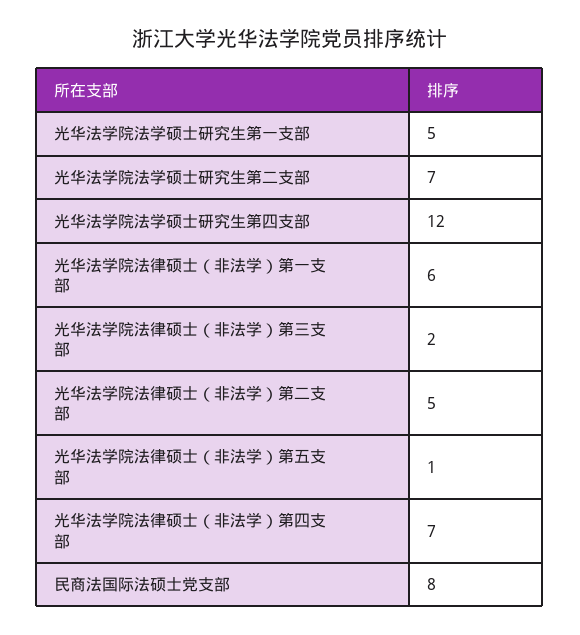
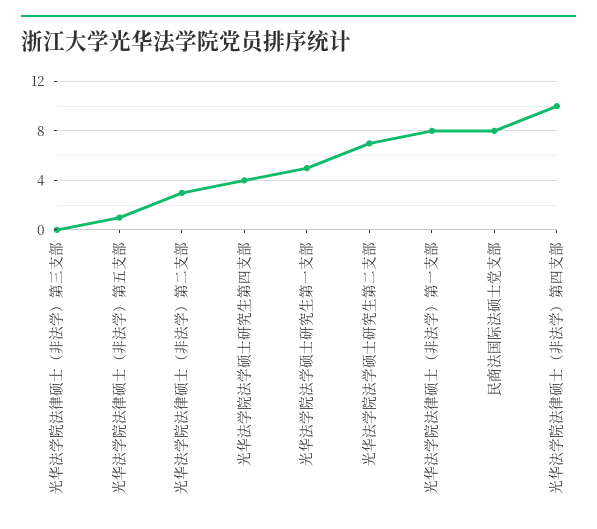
光华法学院法学硕士研究生第四支部: 12 -> 4
光华法学院法律硕士（非法学）第一支部: 6 -> 8
光华法学院法律硕士（非法学）第三支部: 2 -> 0
光华法学院法律硕士（非法学）第二支部: 5 -> 3
光华法学院法律硕士（非法学）第四支部: 7 -> 10

